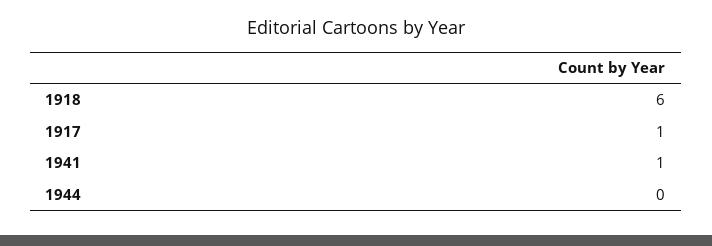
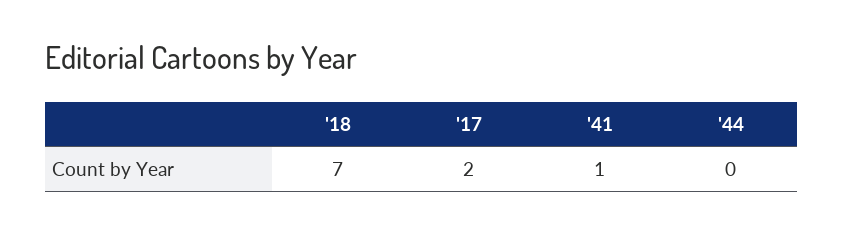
1918: 6 -> 7
1917: 1 -> 2

